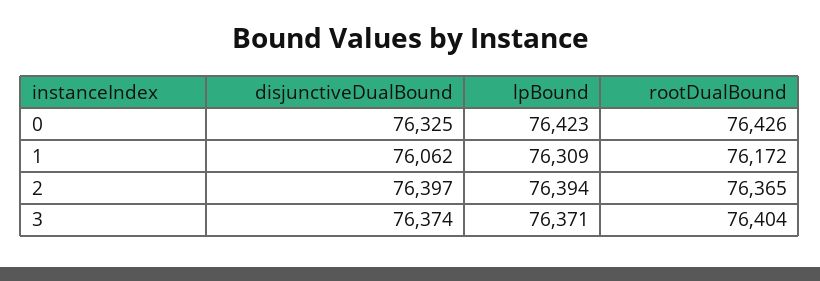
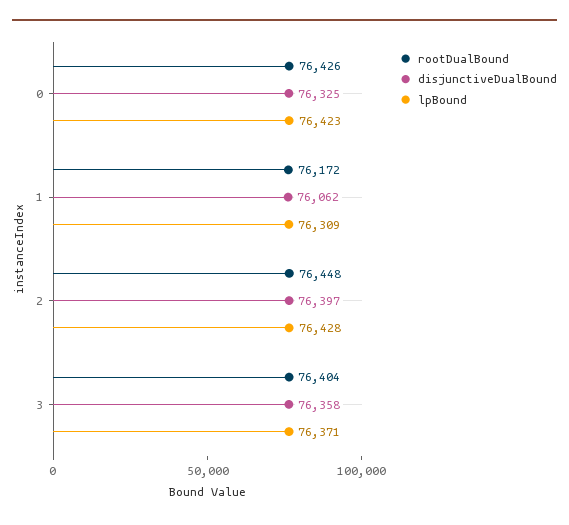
lpBound, 2: 76394 -> 76428
rootDualBound, 2: 76365 -> 76448
disjunctiveDualBound, 3: 76374 -> 76358

